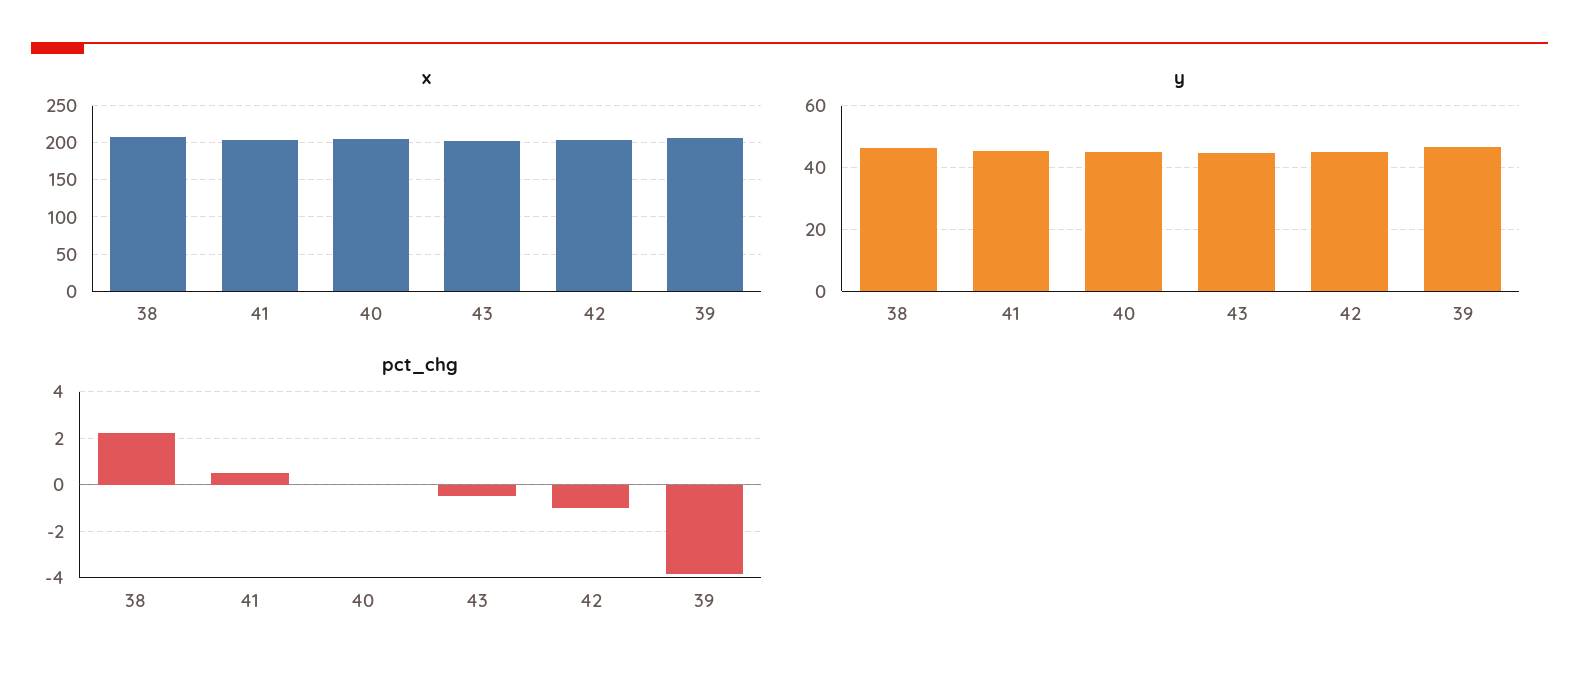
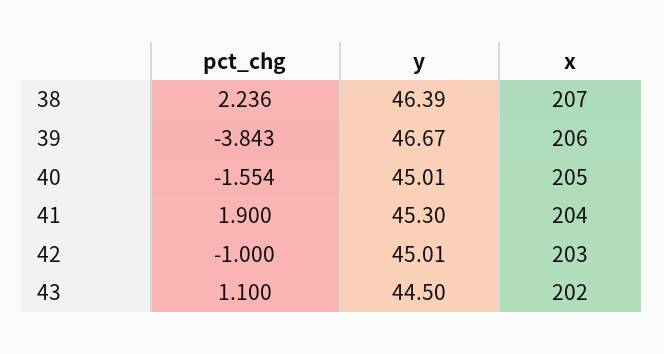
pct_chg, 41: 0.5 -> 1.9
pct_chg, 40: 0 -> -1.554
pct_chg, 43: -0.5 -> 1.1

